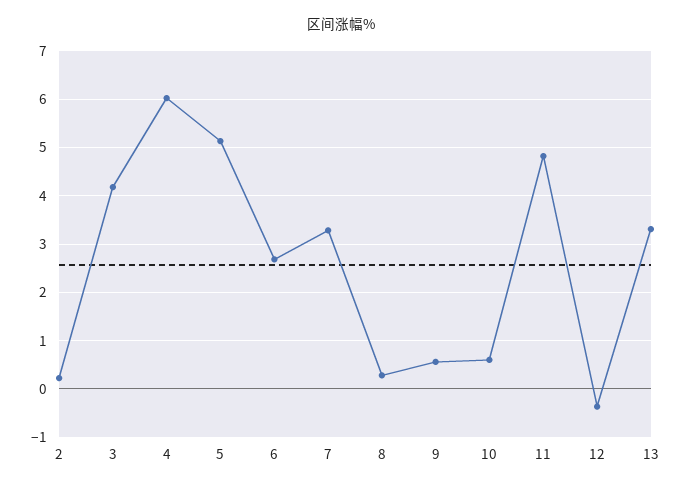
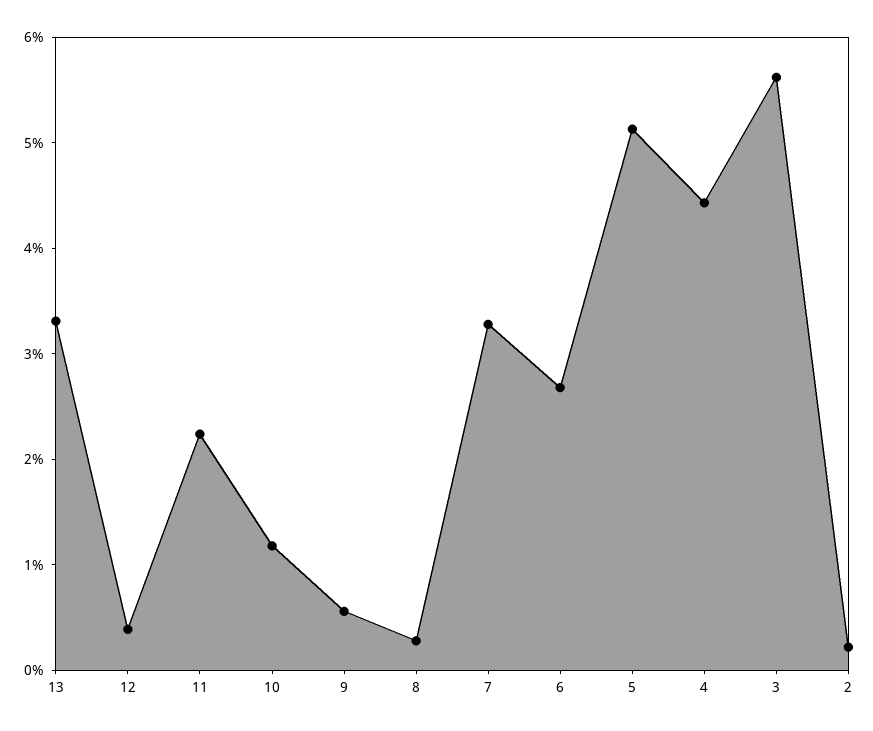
3: 4.2 -> 5.6
4: 6 -> 4.4
10: 0.6 -> 1.2
11: 4.8 -> 2.2
12: -0.4 -> 0.4

